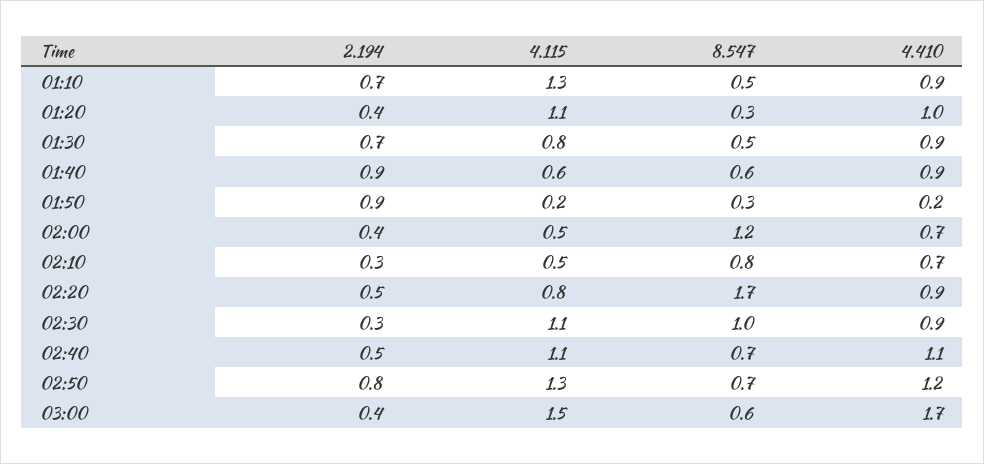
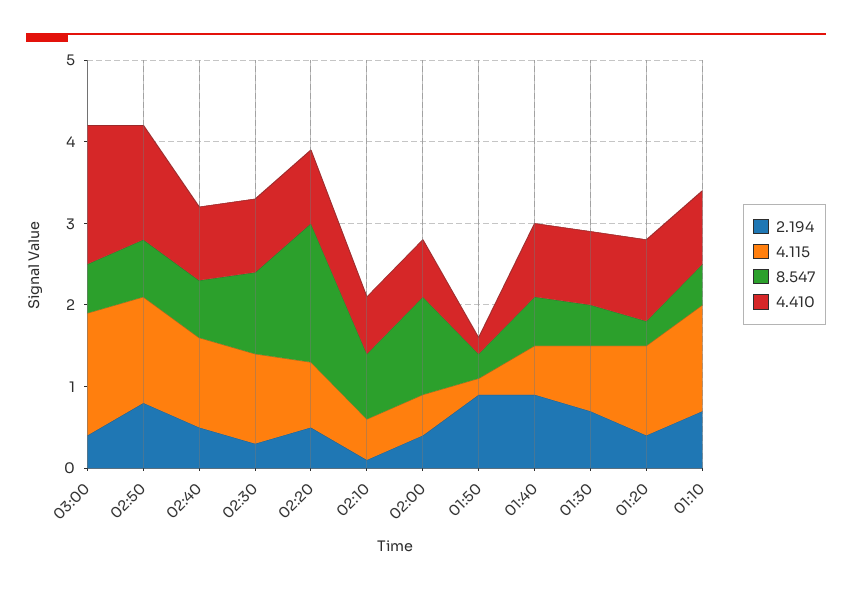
2.194, 02:10: 0.3 -> 0.1
4.410, 02:40: 1.1 -> 0.9
4.410, 02:50: 1.2 -> 1.4

